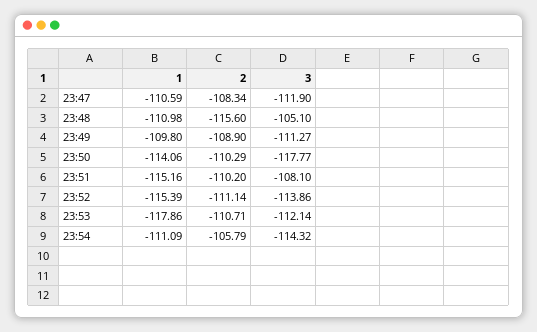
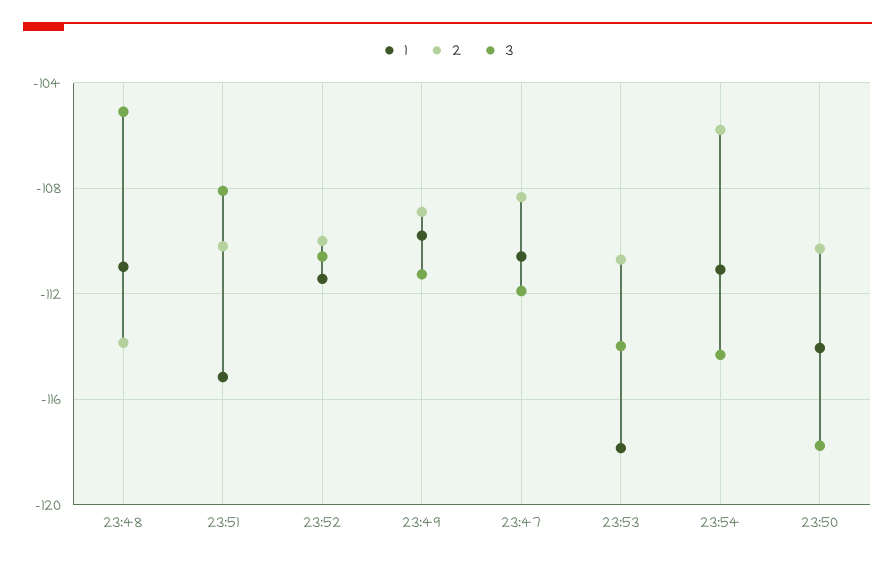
2, 23:48: -115.6 -> -114
1, 23:52: -115.39 -> -111.5
2, 23:52: -111.14 -> -110
3, 23:52: -113.86 -> -110.5
3, 23:53: -112.14 -> -114

